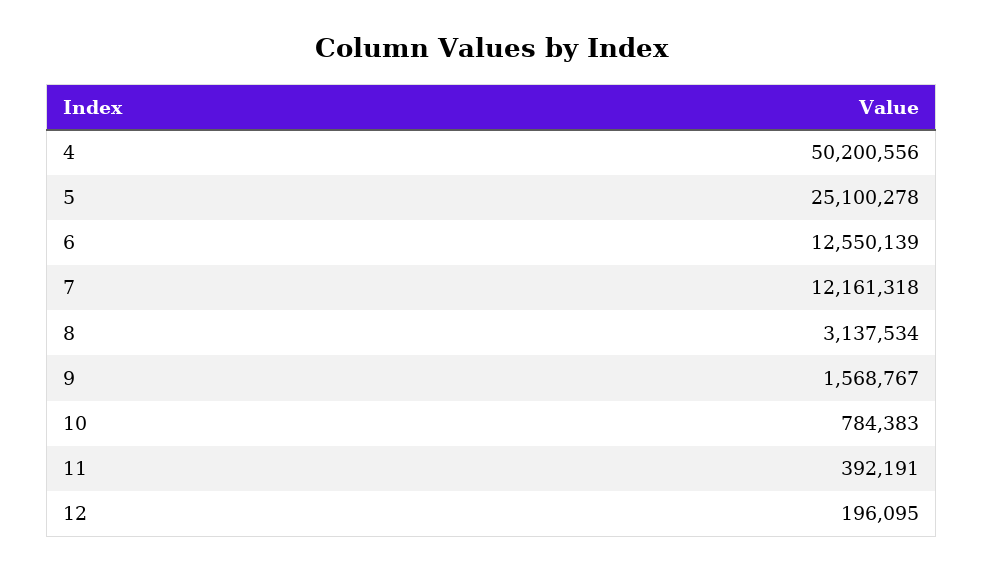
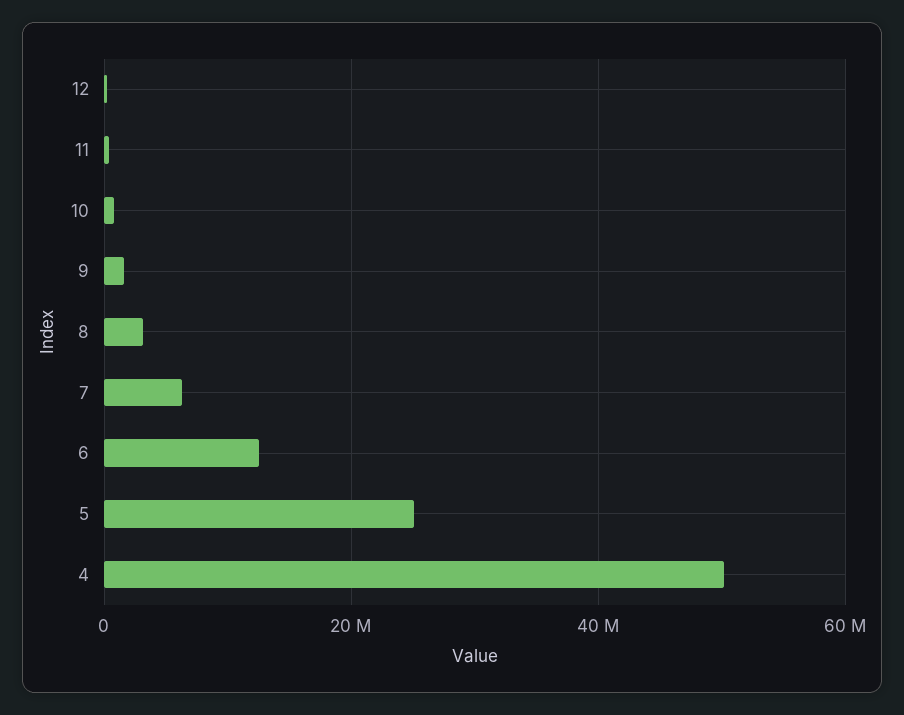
7: 12161318 -> 6000000

